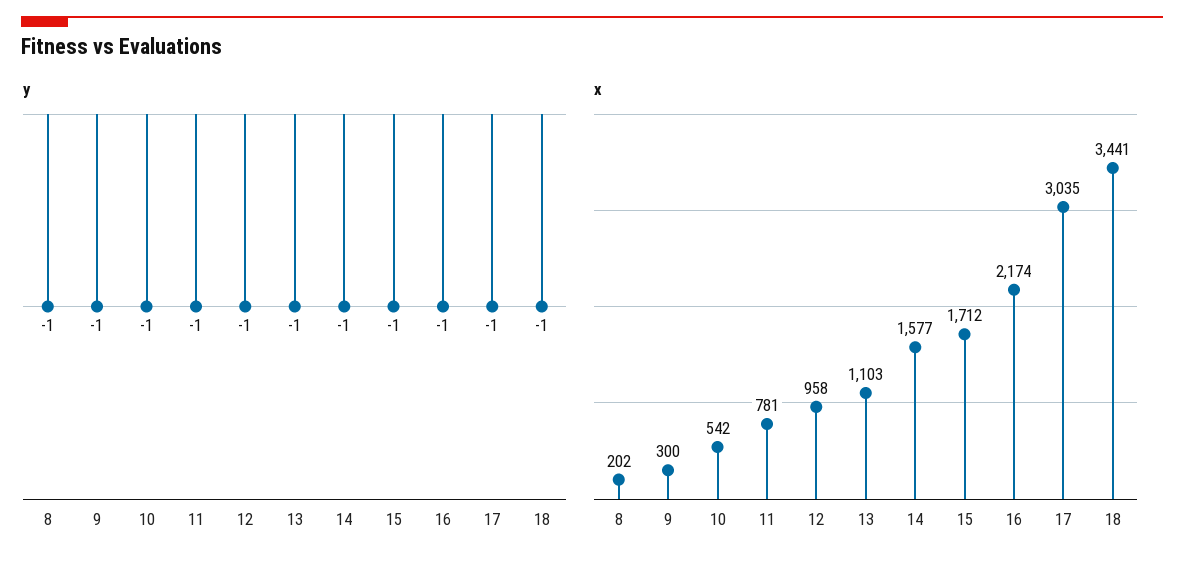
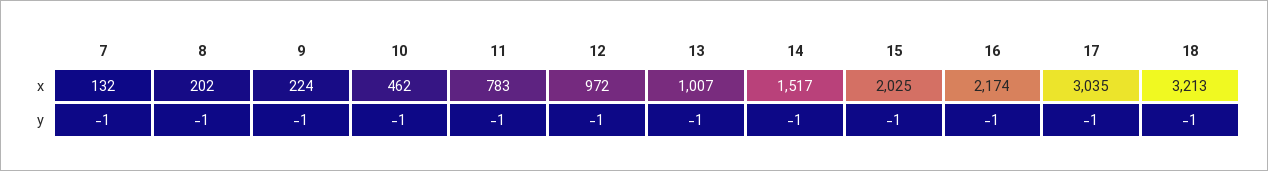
x, 9: 300 -> 224
x, 10: 542 -> 462
x, 11: 781 -> 783
x, 12: 958 -> 972
x, 13: 1103 -> 1007
x, 14: 1577 -> 1517
x, 15: 1712 -> 2025
x, 18: 3441 -> 3213
x, 7: none -> 132
y, 7: none -> -1

